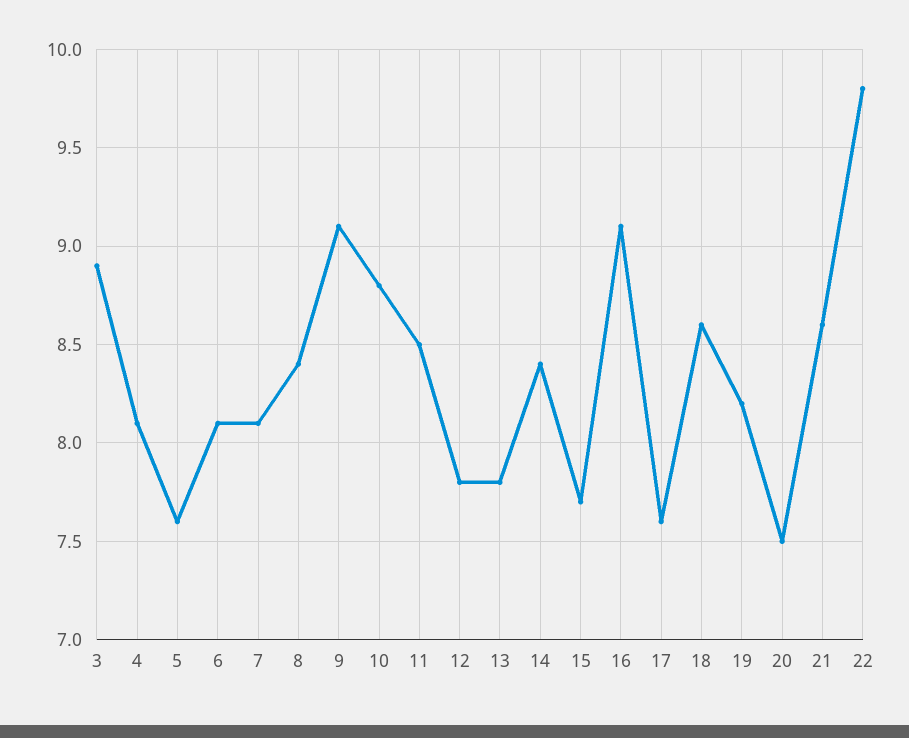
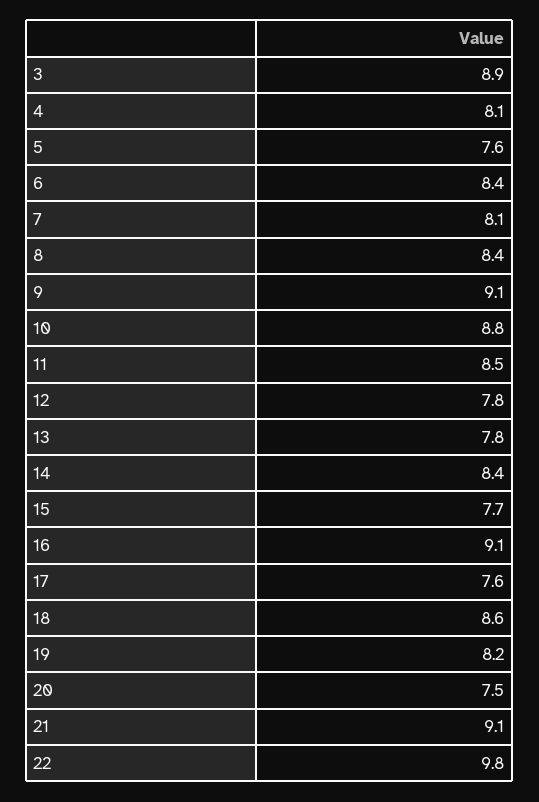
6: 8.1 -> 8.4
21: 8.6 -> 9.1

